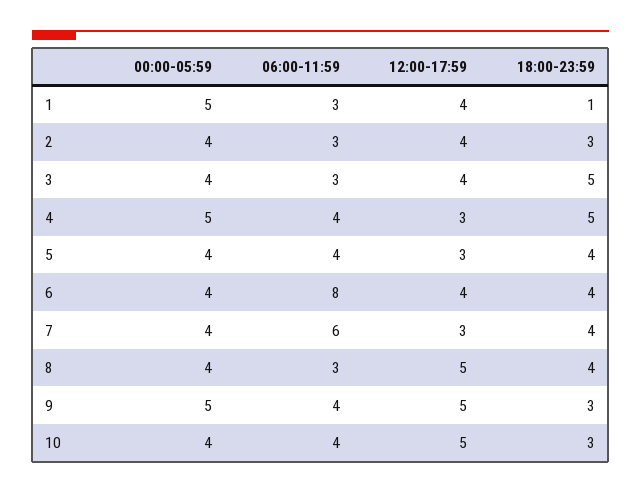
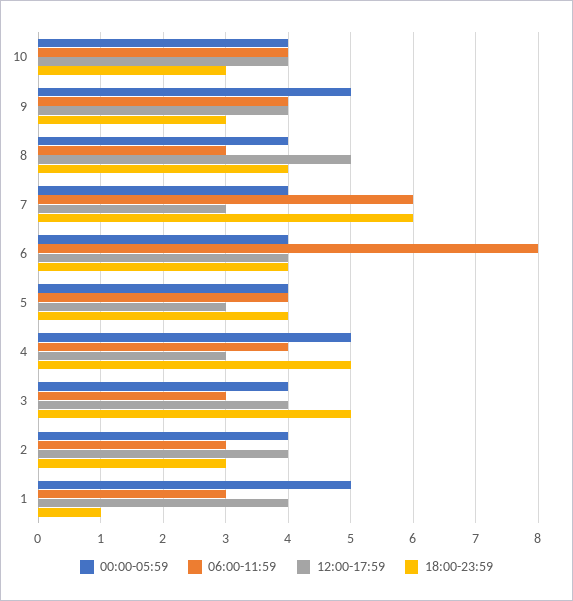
18:00-23:59, 7: 4 -> 6
12:00-17:59, 9: 5 -> 4
12:00-17:59, 10: 5 -> 4

